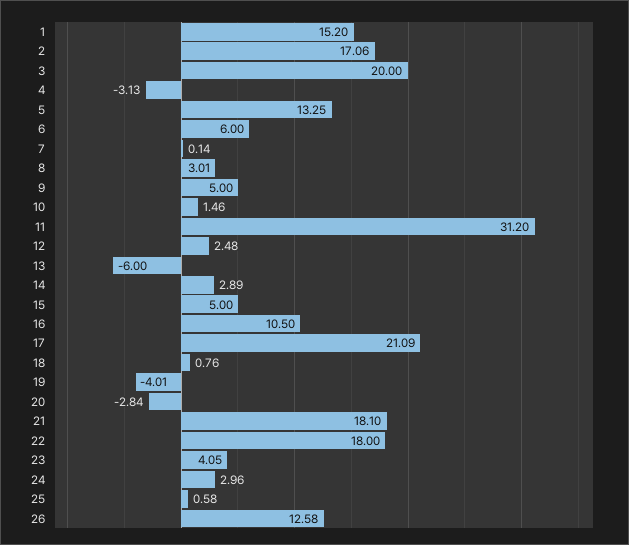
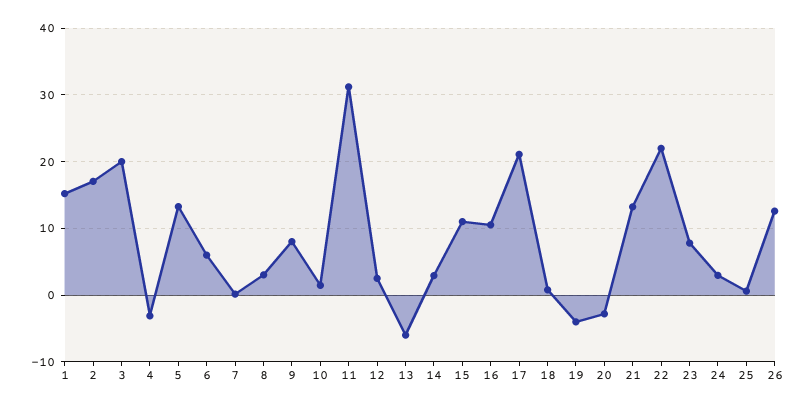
9: 5 -> 8
15: 5 -> 11
21: 18.1 -> 13
22: 18 -> 22
23: 4.05 -> 8

